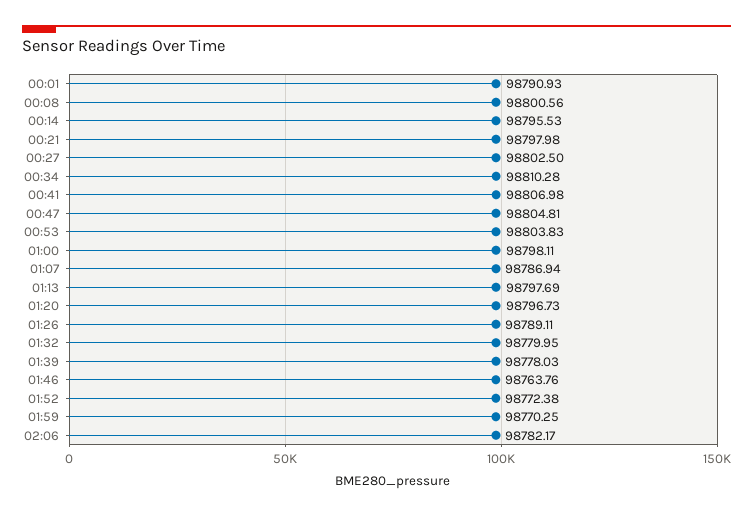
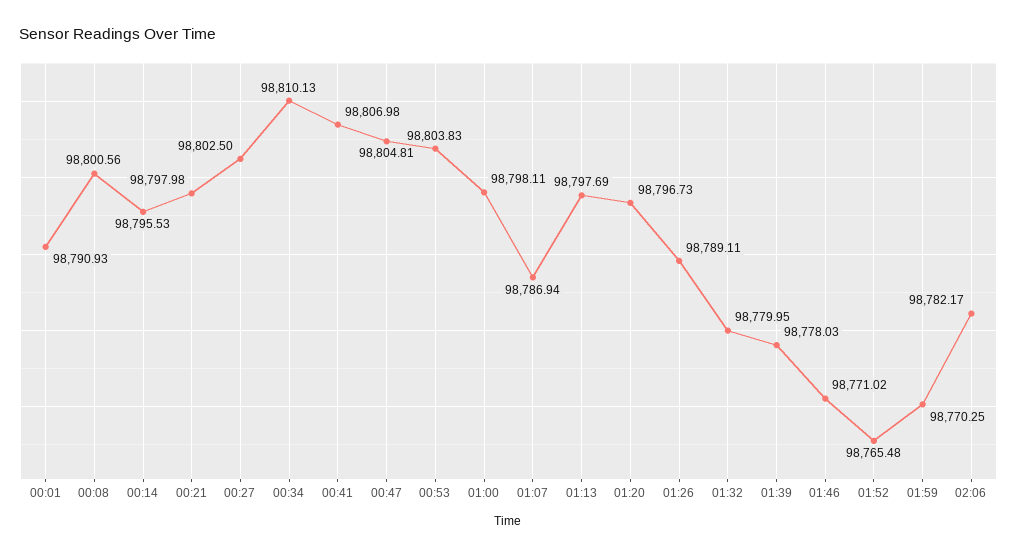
00:34: 98810.28 -> 98810.13
01:46: 98763.76 -> 98771.02
01:52: 98772.38 -> 98765.48

